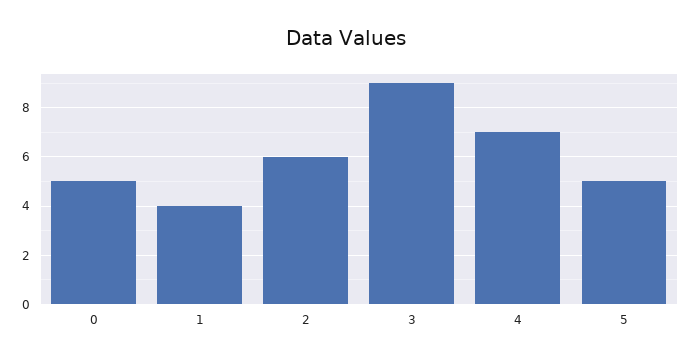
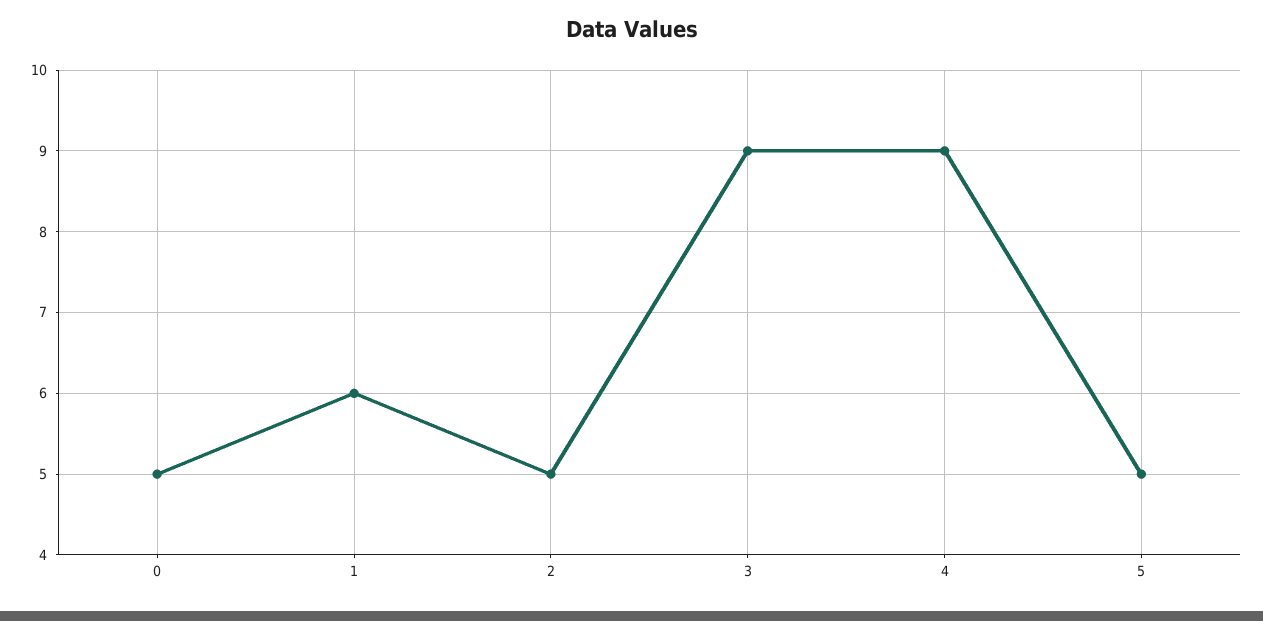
1: 4 -> 6
2: 6 -> 5
4: 7 -> 9

